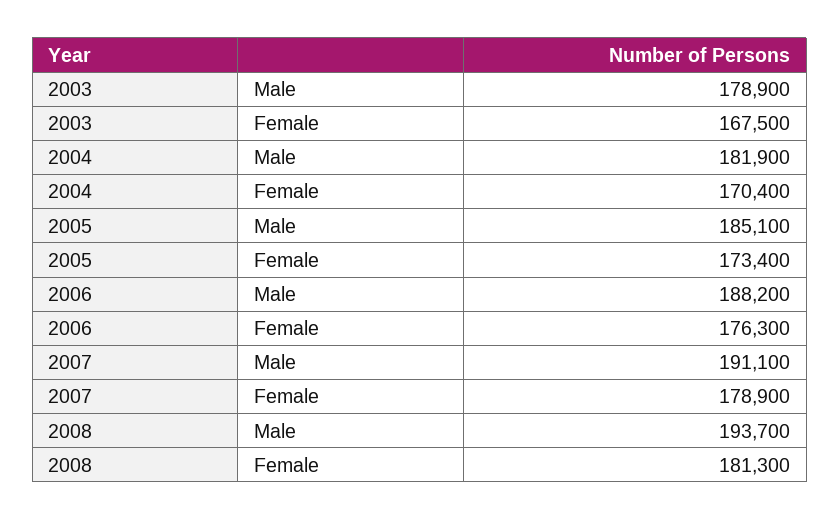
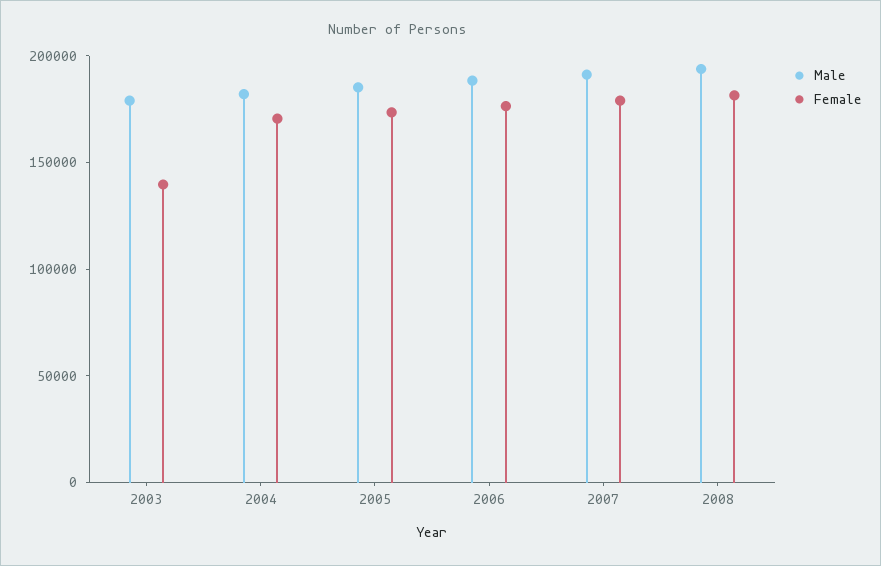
Female, 2003: 167500 -> 140000

